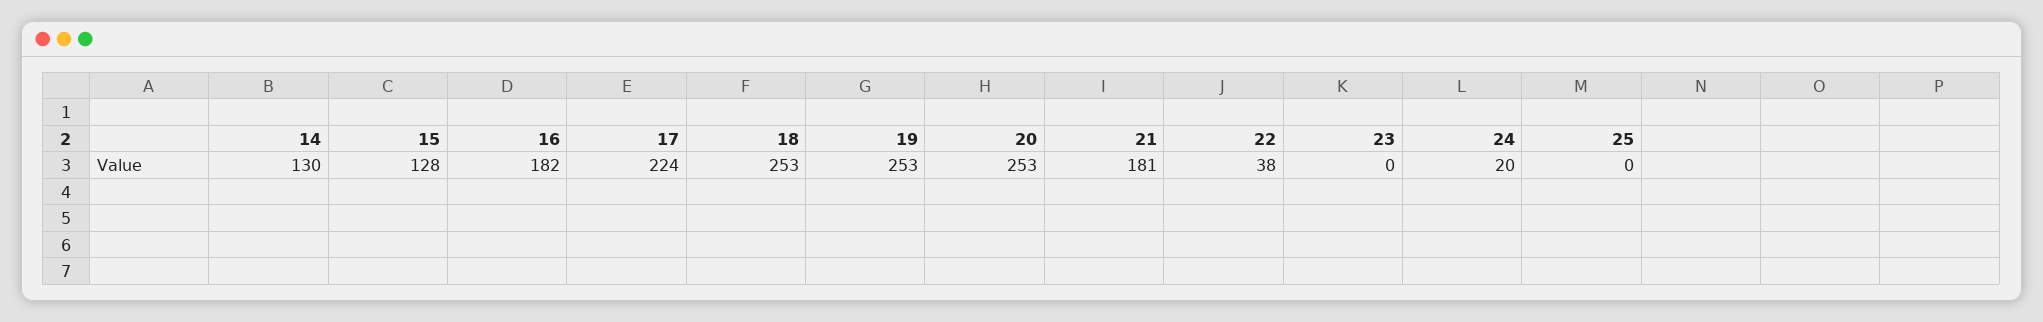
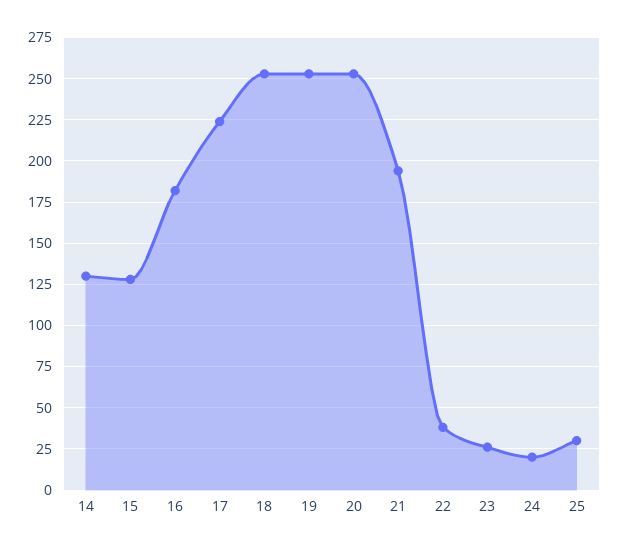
21: 181 -> 195
23: 0 -> 25
25: 0 -> 30

